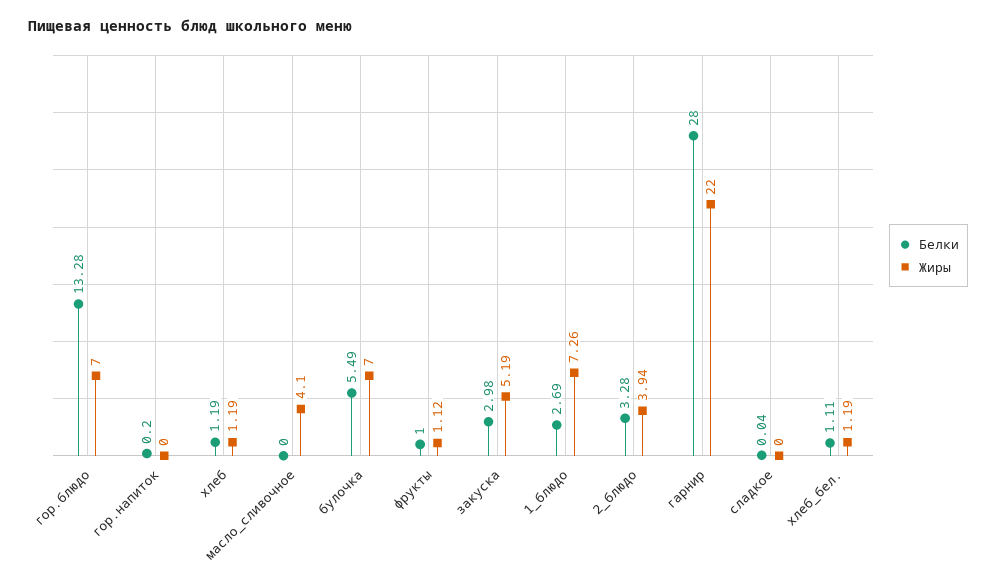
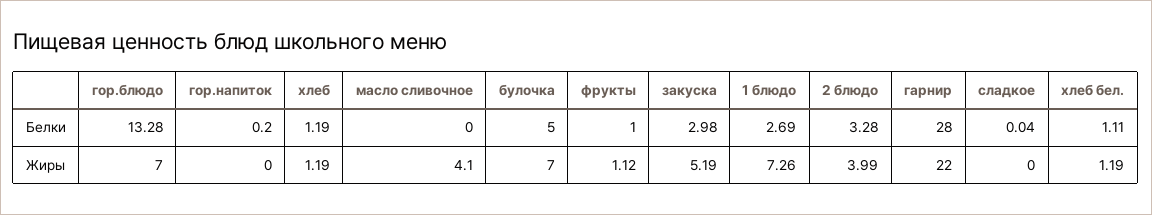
Белки, булочка: 5.49 -> 5
Жиры, 2_блюдо: 3.94 -> 3.99

